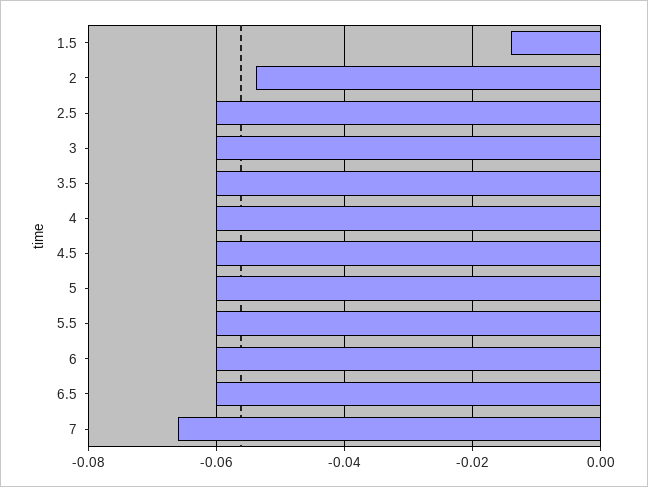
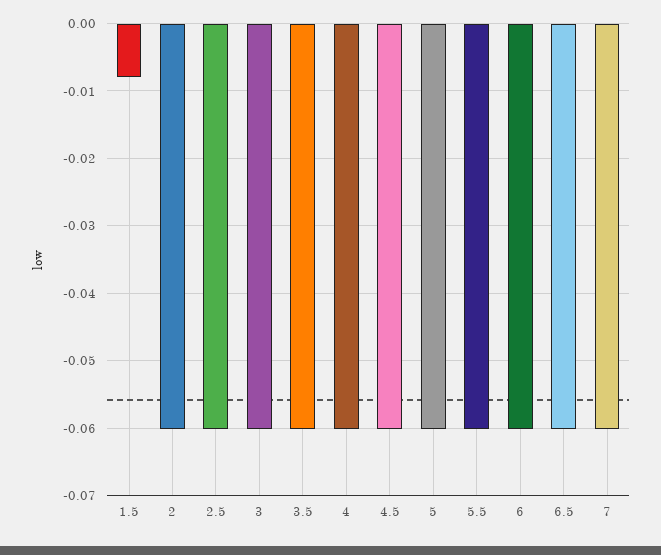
1.5: -0.014 -> -0.008
2: -0.054 -> -0.06
7: -0.066 -> -0.06

